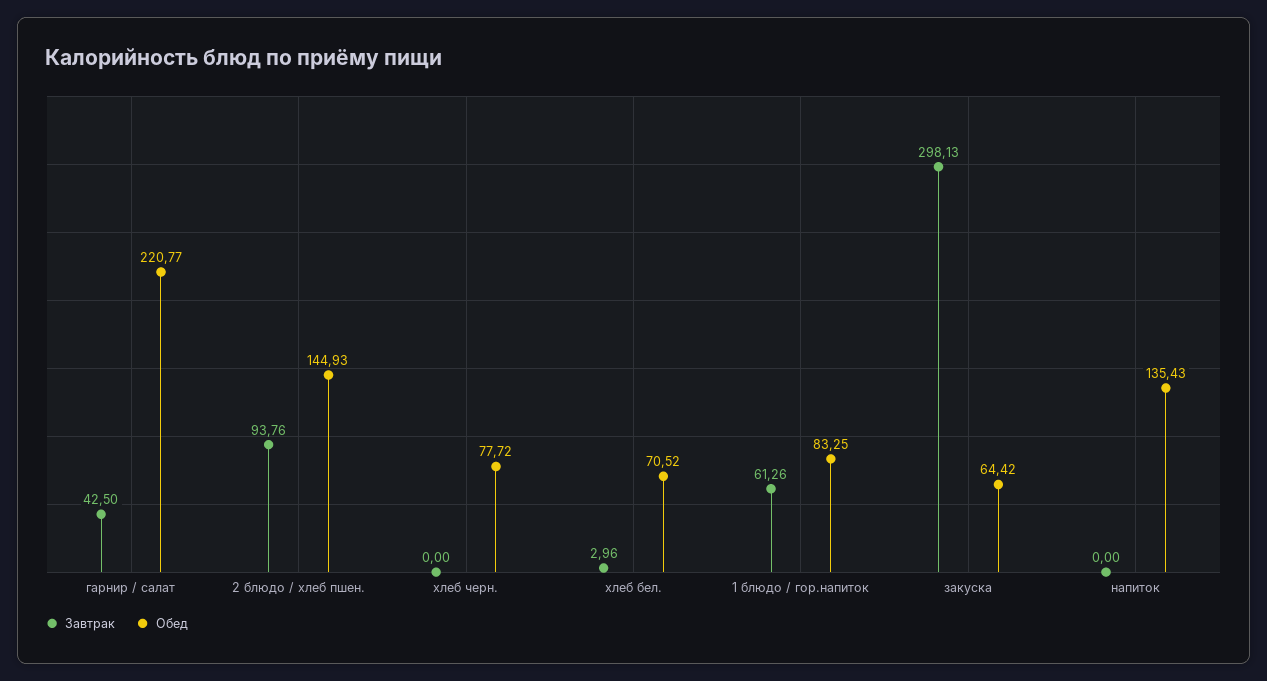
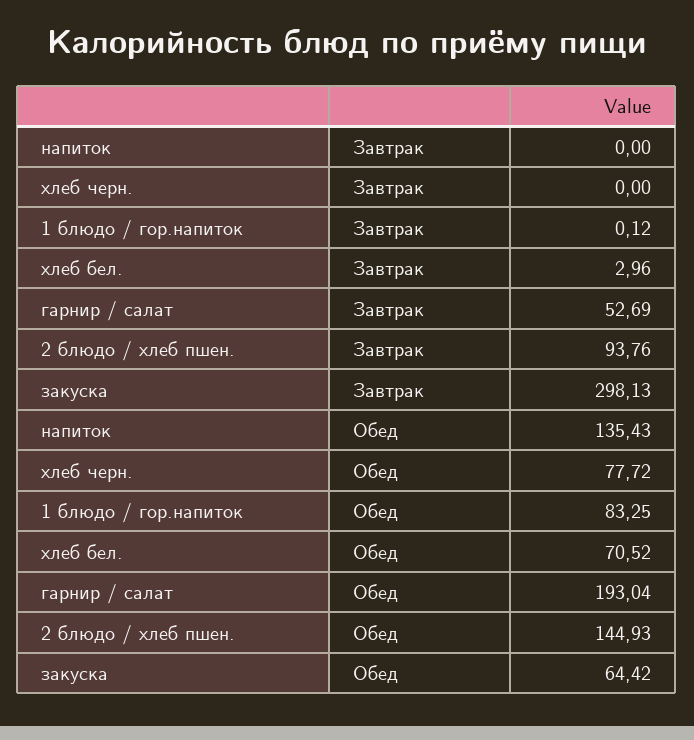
Завтрак, гарнир / салат: 42.5 -> 52.69
Обед, гарнир / салат: 220.77 -> 193.04
Завтрак, 1 блюдо / гор.напиток: 61.26 -> 0.12

